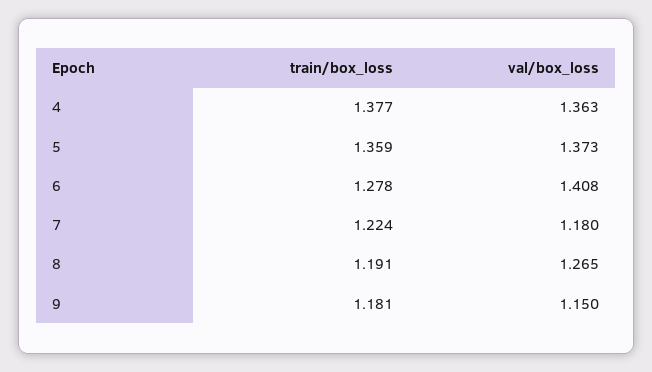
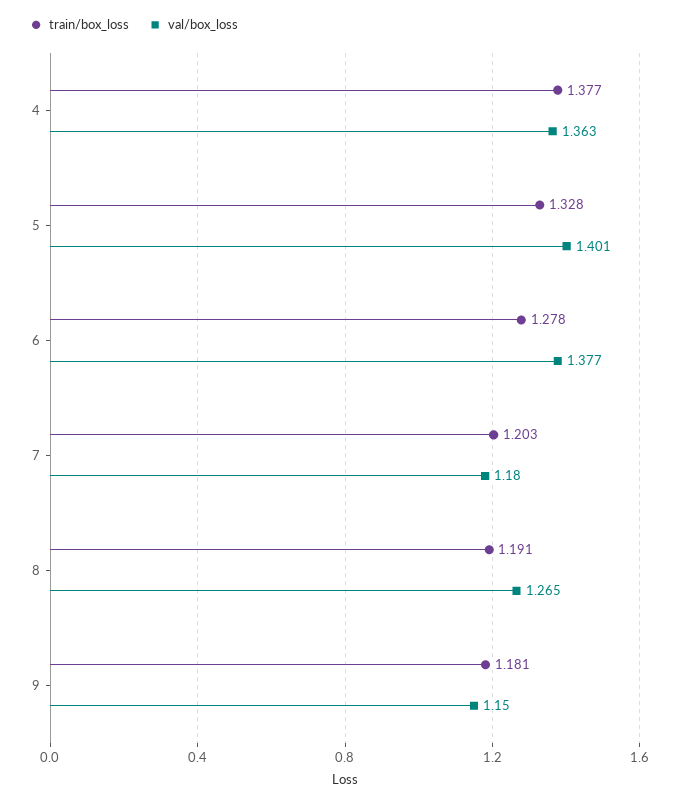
train/box_loss, 5: 1.359 -> 1.328
val/box_loss, 5: 1.373 -> 1.401
val/box_loss, 6: 1.408 -> 1.377
train/box_loss, 7: 1.224 -> 1.203

